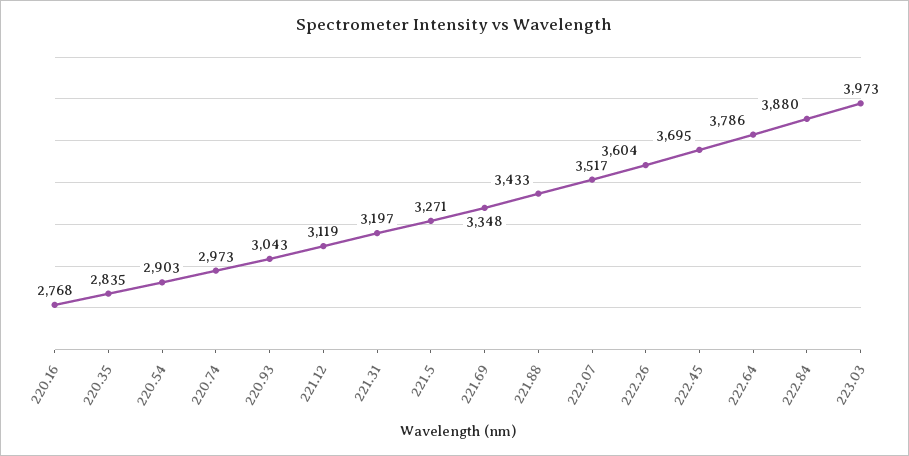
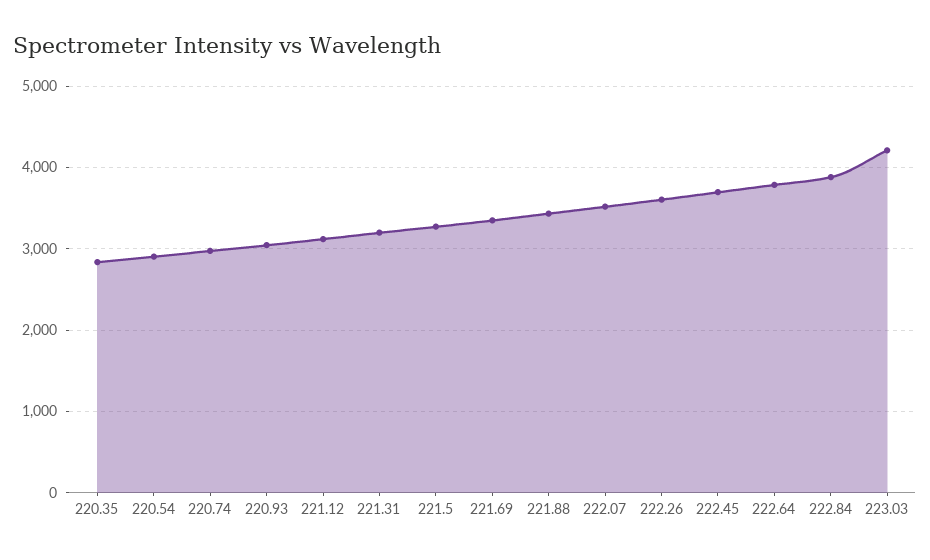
220.16: 2768 -> none
223.03: 3973 -> 4200

